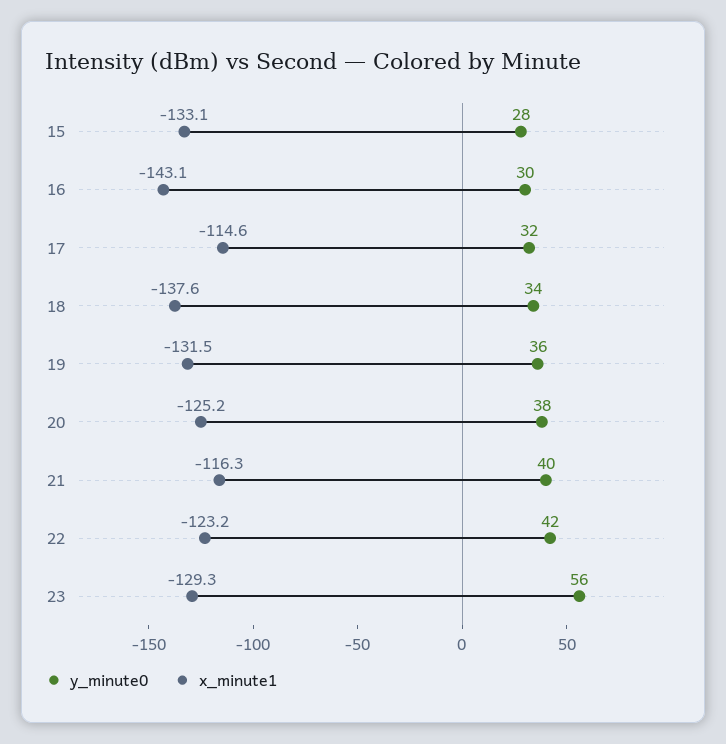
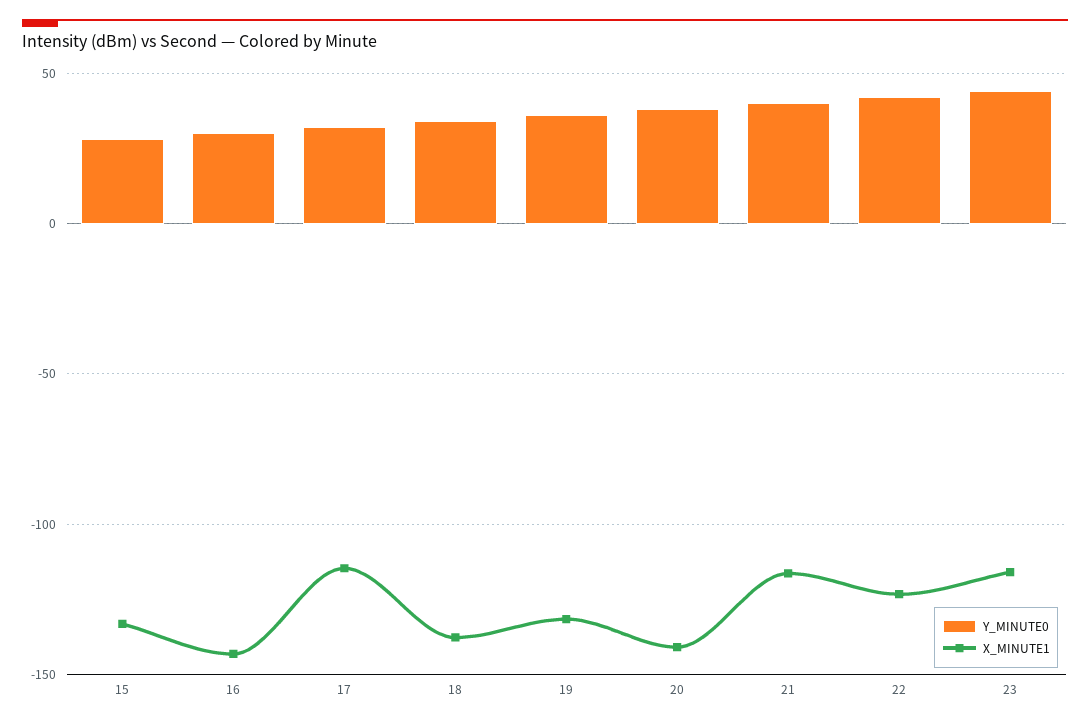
x_minute1, 20: -125.2 -> -140
y_minute0, 23: 56 -> 45
x_minute1, 23: -129.3 -> -115

